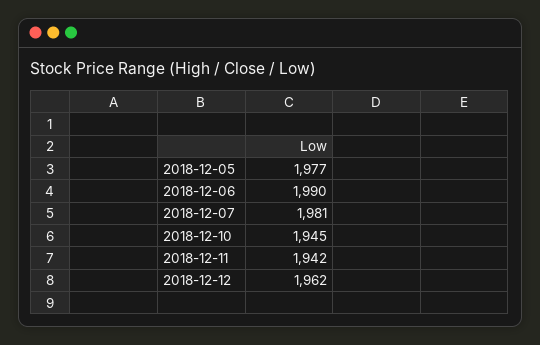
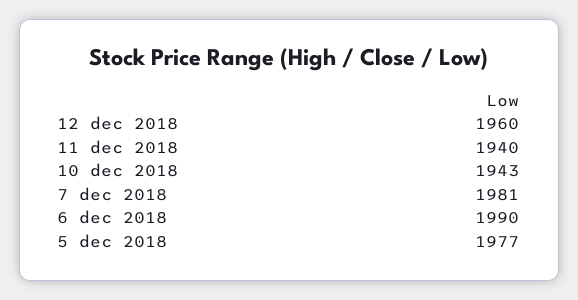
2018-12-10: 1945 -> 1943
2018-12-11: 1942 -> 1940
2018-12-12: 1962 -> 1960

